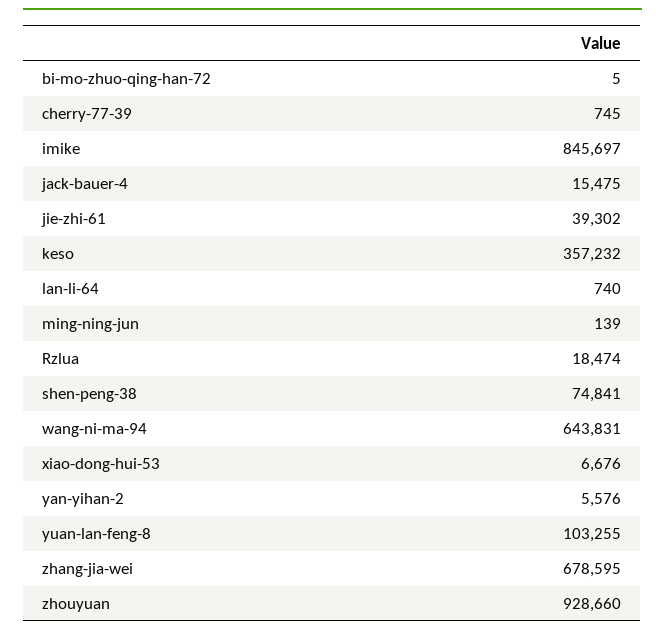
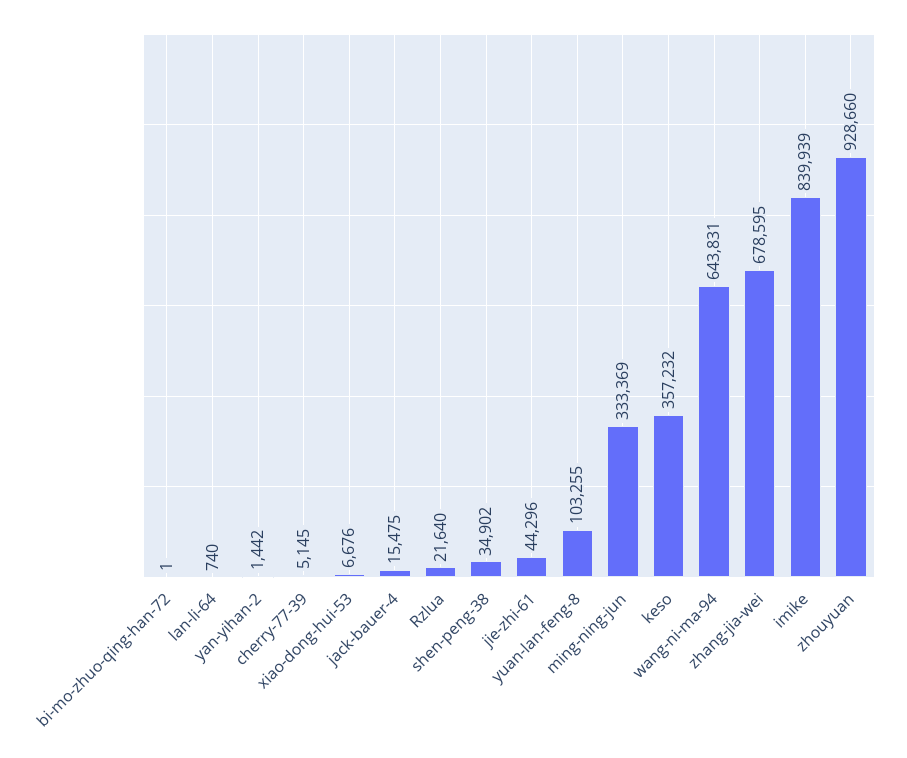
bi-mo-zhuo-qing-han-72: 5 -> 1
cherry-77-39: 745 -> 5145
imike: 845697 -> 839939
jie-zhi-61: 39302 -> 44296
ming-ning-jun: 139 -> 333369
Rzlua: 18474 -> 21640
shen-peng-38: 74841 -> 34902
yan-yihan-2: 5576 -> 1442

